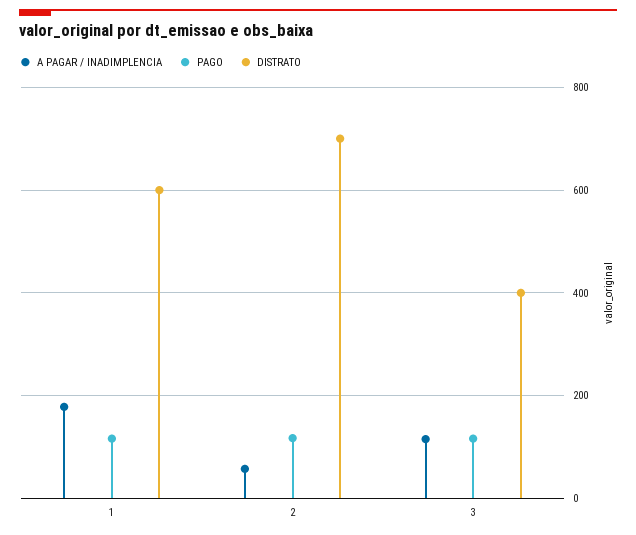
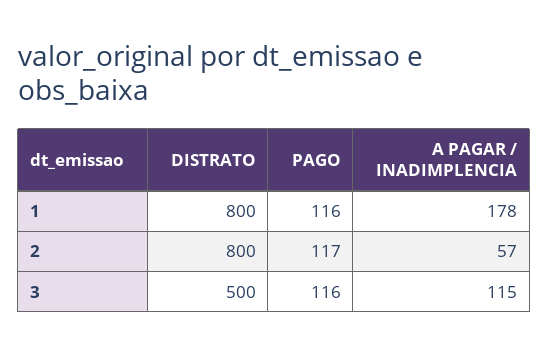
DISTRATO, 1: 600 -> 800
DISTRATO, 2: 700 -> 800
DISTRATO, 3: 400 -> 500

